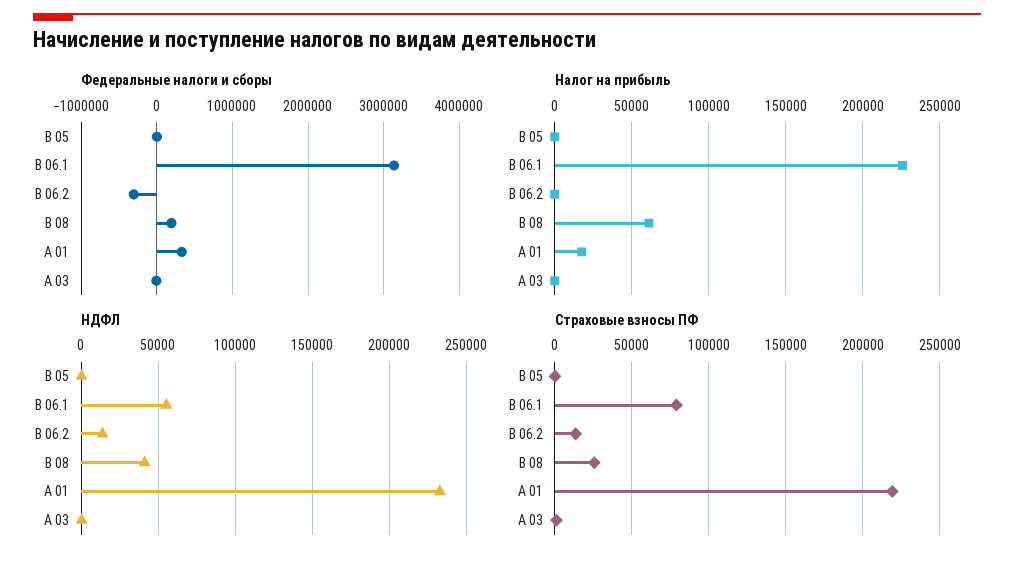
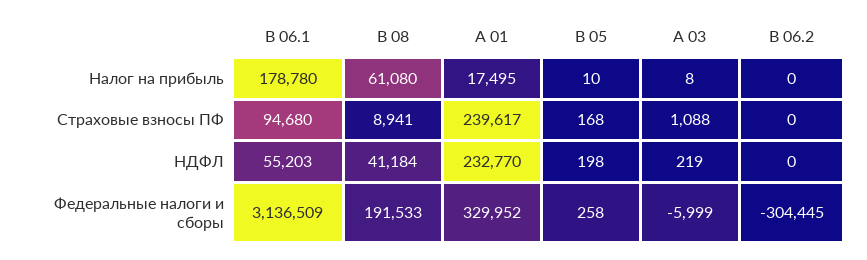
Налог на прибыль, B 06.1: 225000 -> 178780
НДФЛ, B 06.2: 15000 -> 0
Страховые взносы ПФ, B 06.1: 80000 -> 94680
Страховые взносы ПФ, B 06.2: 15000 -> 0
Страховые взносы ПФ, B 08: 25000 -> 8941
Страховые взносы ПФ, А 01: 220000 -> 239617

